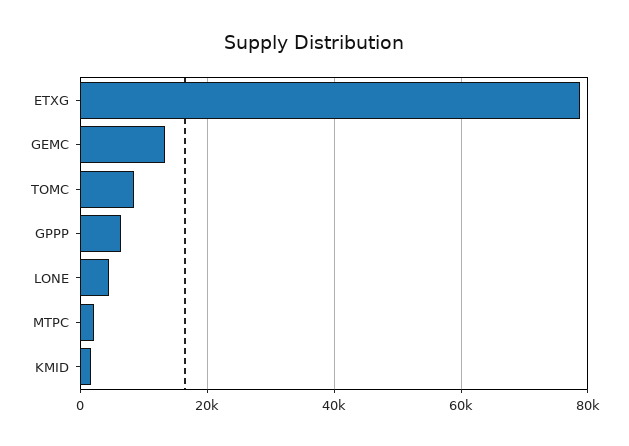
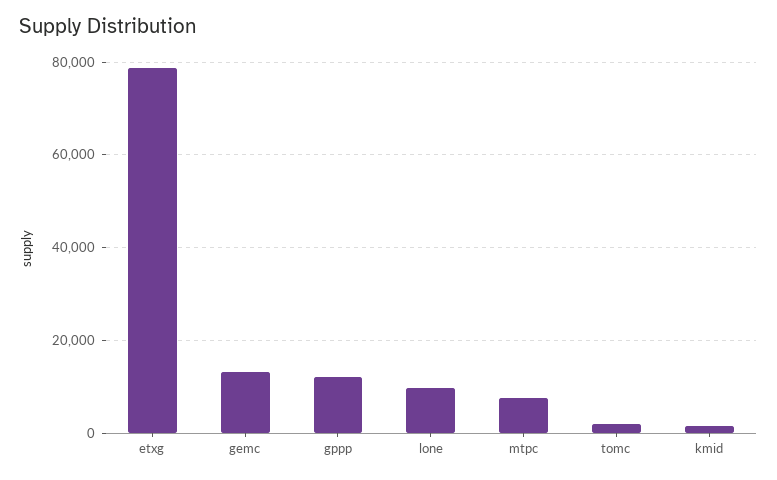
TOMC: 8000 -> 2000
GPPP: 6000 -> 12000
LONE: 4000 -> 10000
MTPC: 2000 -> 8000

